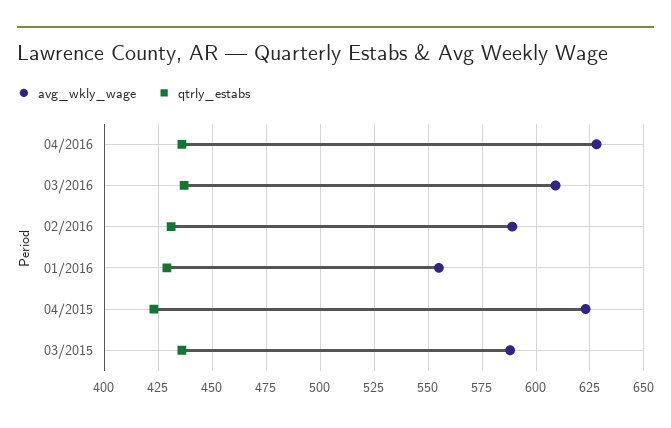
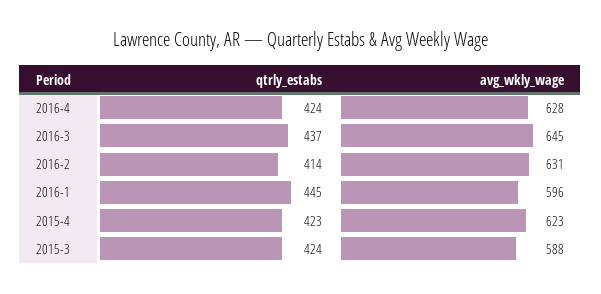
qtrly_estabs, 04/2016: 435 -> 424
avg_wkly_wage, 03/2016: 610 -> 645
avg_wkly_wage, 02/2016: 590 -> 631
qtrly_estabs, 02/2016: 430 -> 414
avg_wkly_wage, 01/2016: 555 -> 596
qtrly_estabs, 01/2016: 430 -> 445
qtrly_estabs, 03/2015: 435 -> 424

